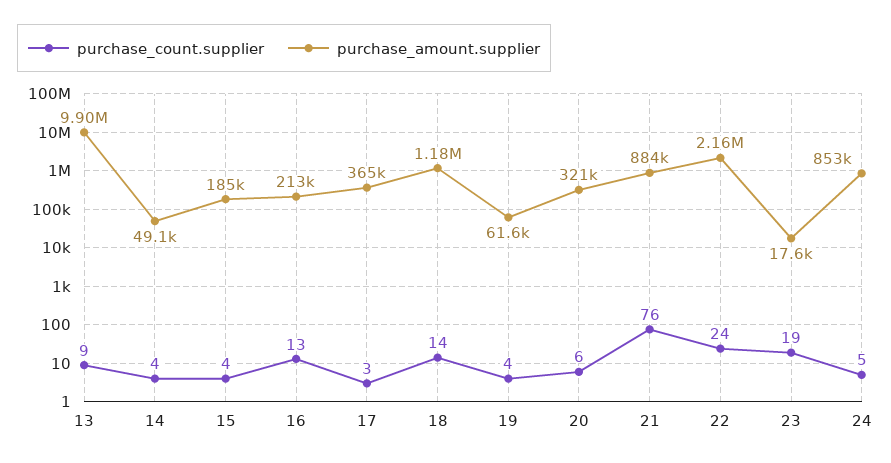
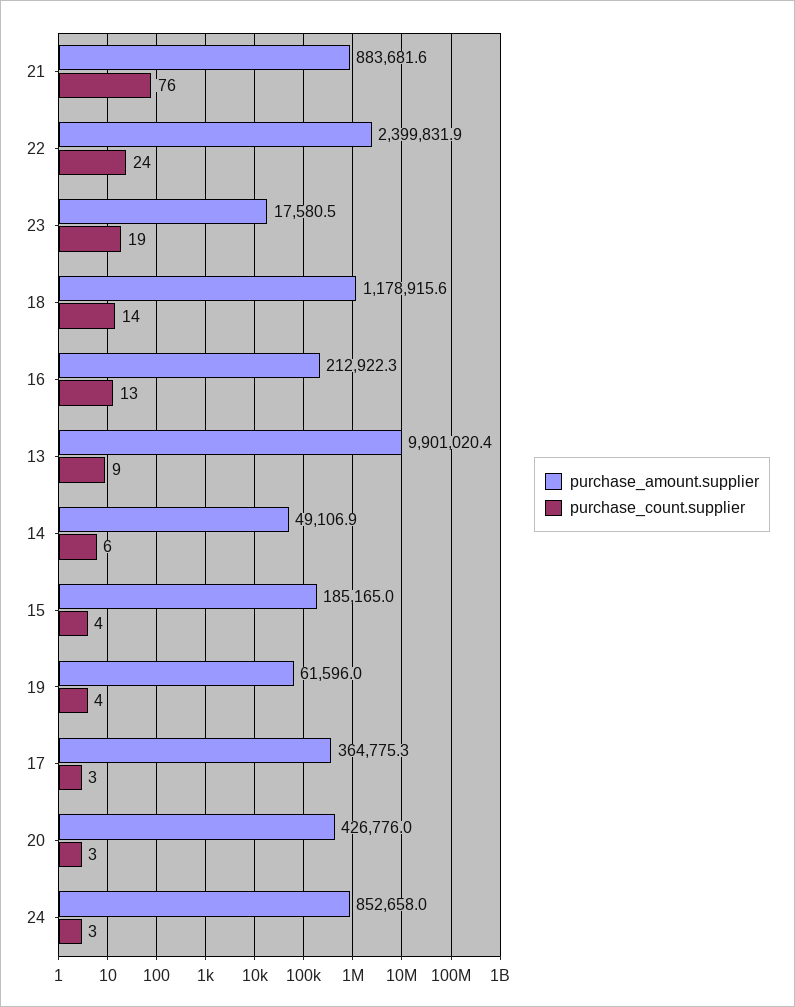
purchase_count.supplier, 14: 4 -> 6
purchase_count.supplier, 20: 6 -> 3
purchase_amount.supplier, 20: 321000 -> 426776
purchase_amount.supplier, 22: 2160000 -> 2399831.9
purchase_count.supplier, 24: 5 -> 3

